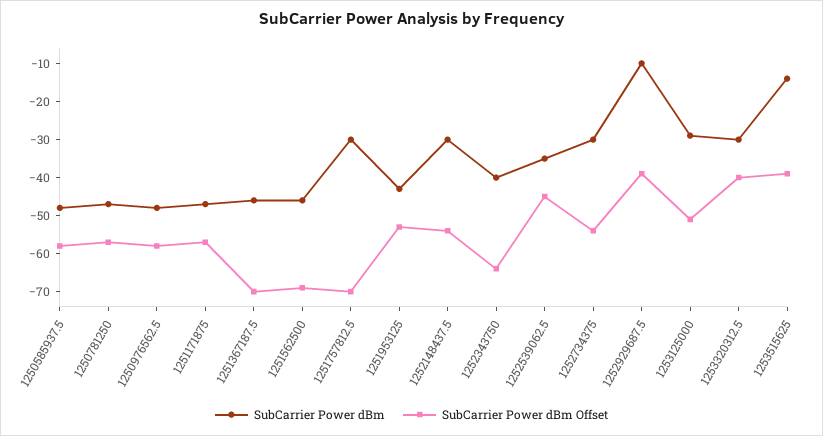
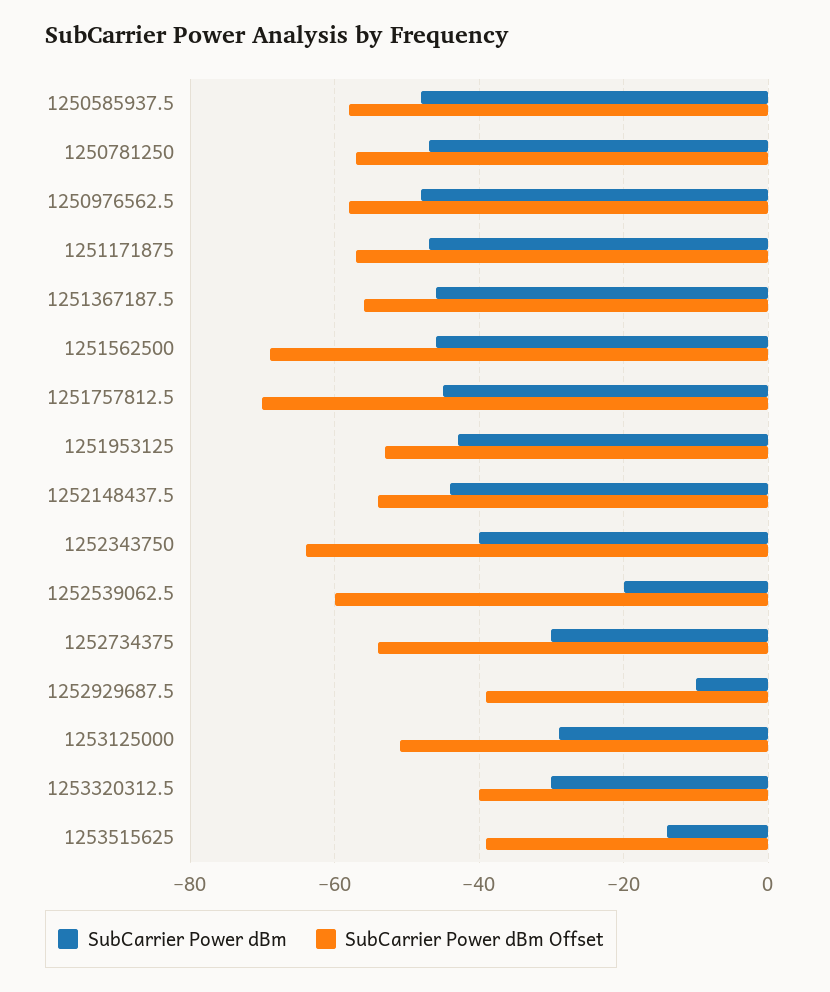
SubCarrier Power dBm Offset, 1251367187.5: -70 -> -55
SubCarrier Power dBm, 1251757812.5: -30 -> -45
SubCarrier Power dBm, 1252148437.5: -30 -> -45
SubCarrier Power dBm, 1252539062.5: -35 -> -20
SubCarrier Power dBm Offset, 1252539062.5: -45 -> -60

